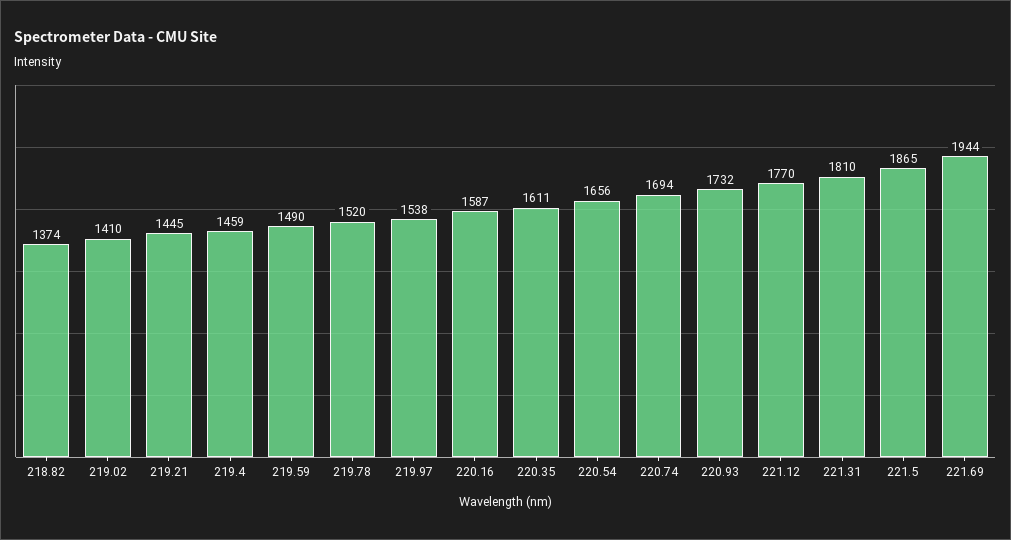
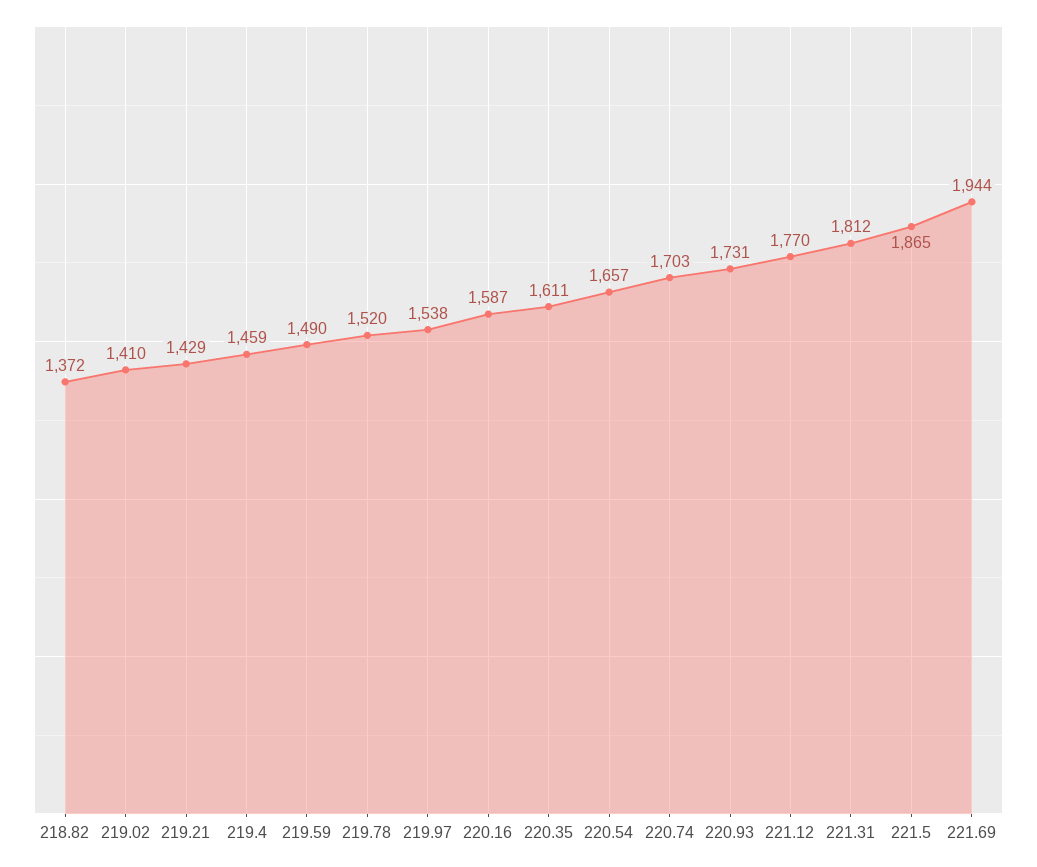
218.82: 1374 -> 1372
219.21: 1445 -> 1429
220.54: 1656 -> 1657
220.74: 1694 -> 1703
220.93: 1732 -> 1731
221.31: 1810 -> 1812

